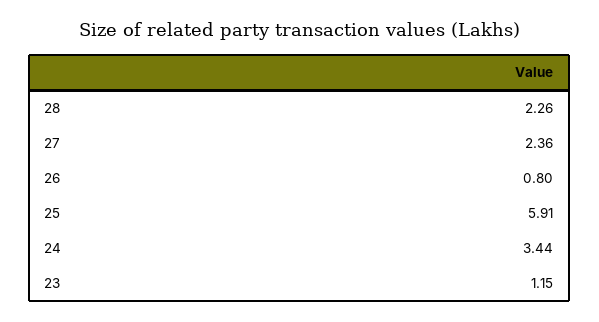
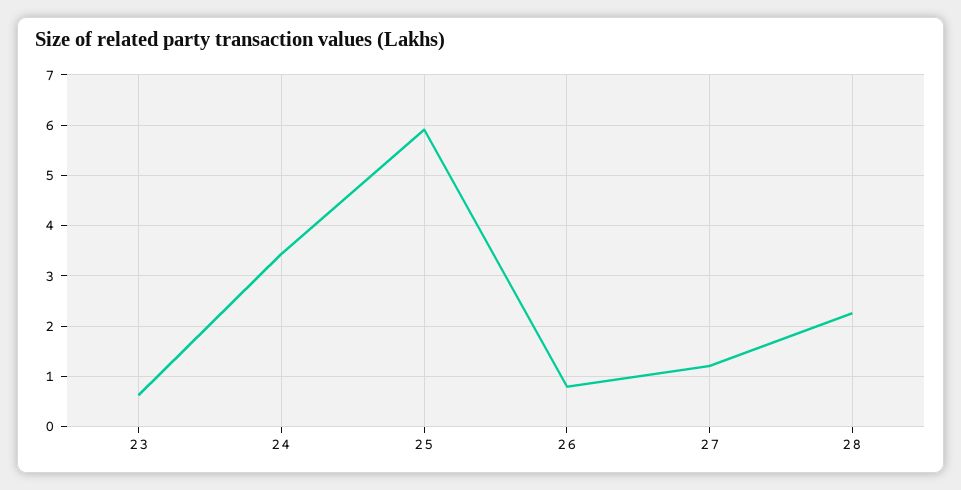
27: 2.36 -> 1.2
23: 1.15 -> 0.6

